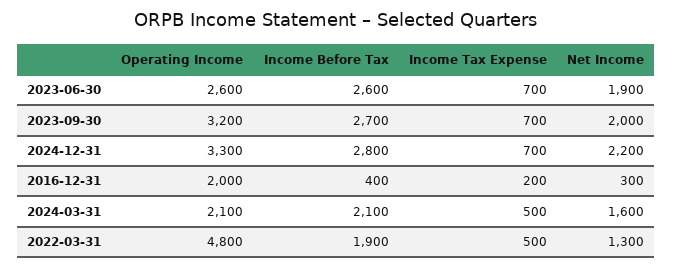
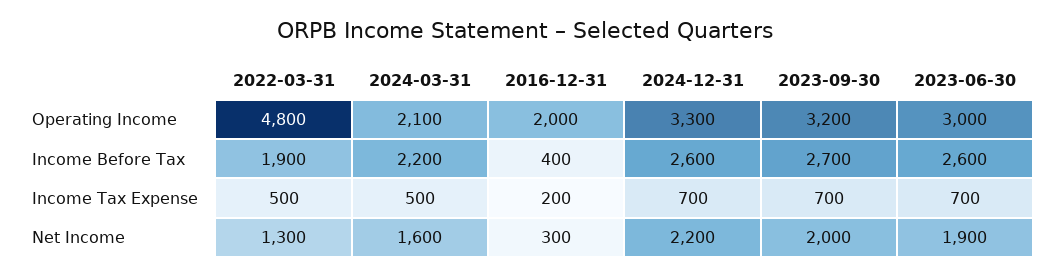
Operating Income, 2023-06-30: 2600 -> 3000
Income Before Tax, 2024-12-31: 2800 -> 2600
Income Before Tax, 2024-03-31: 2100 -> 2200

